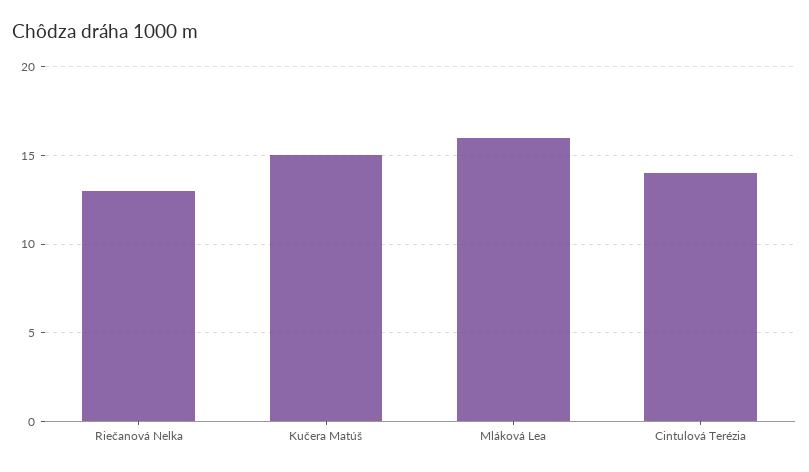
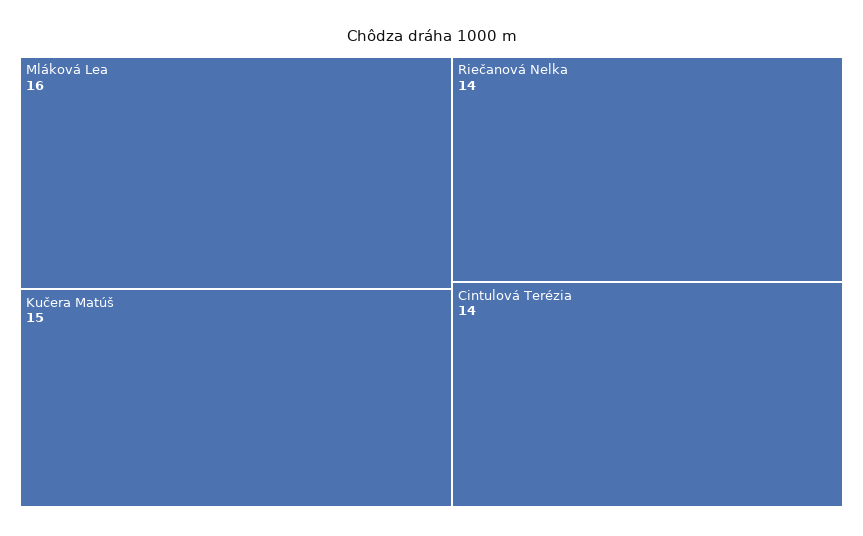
Riečanová Nelka: 13 -> 14

